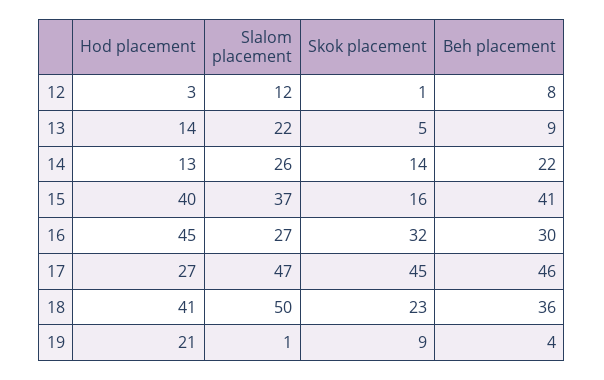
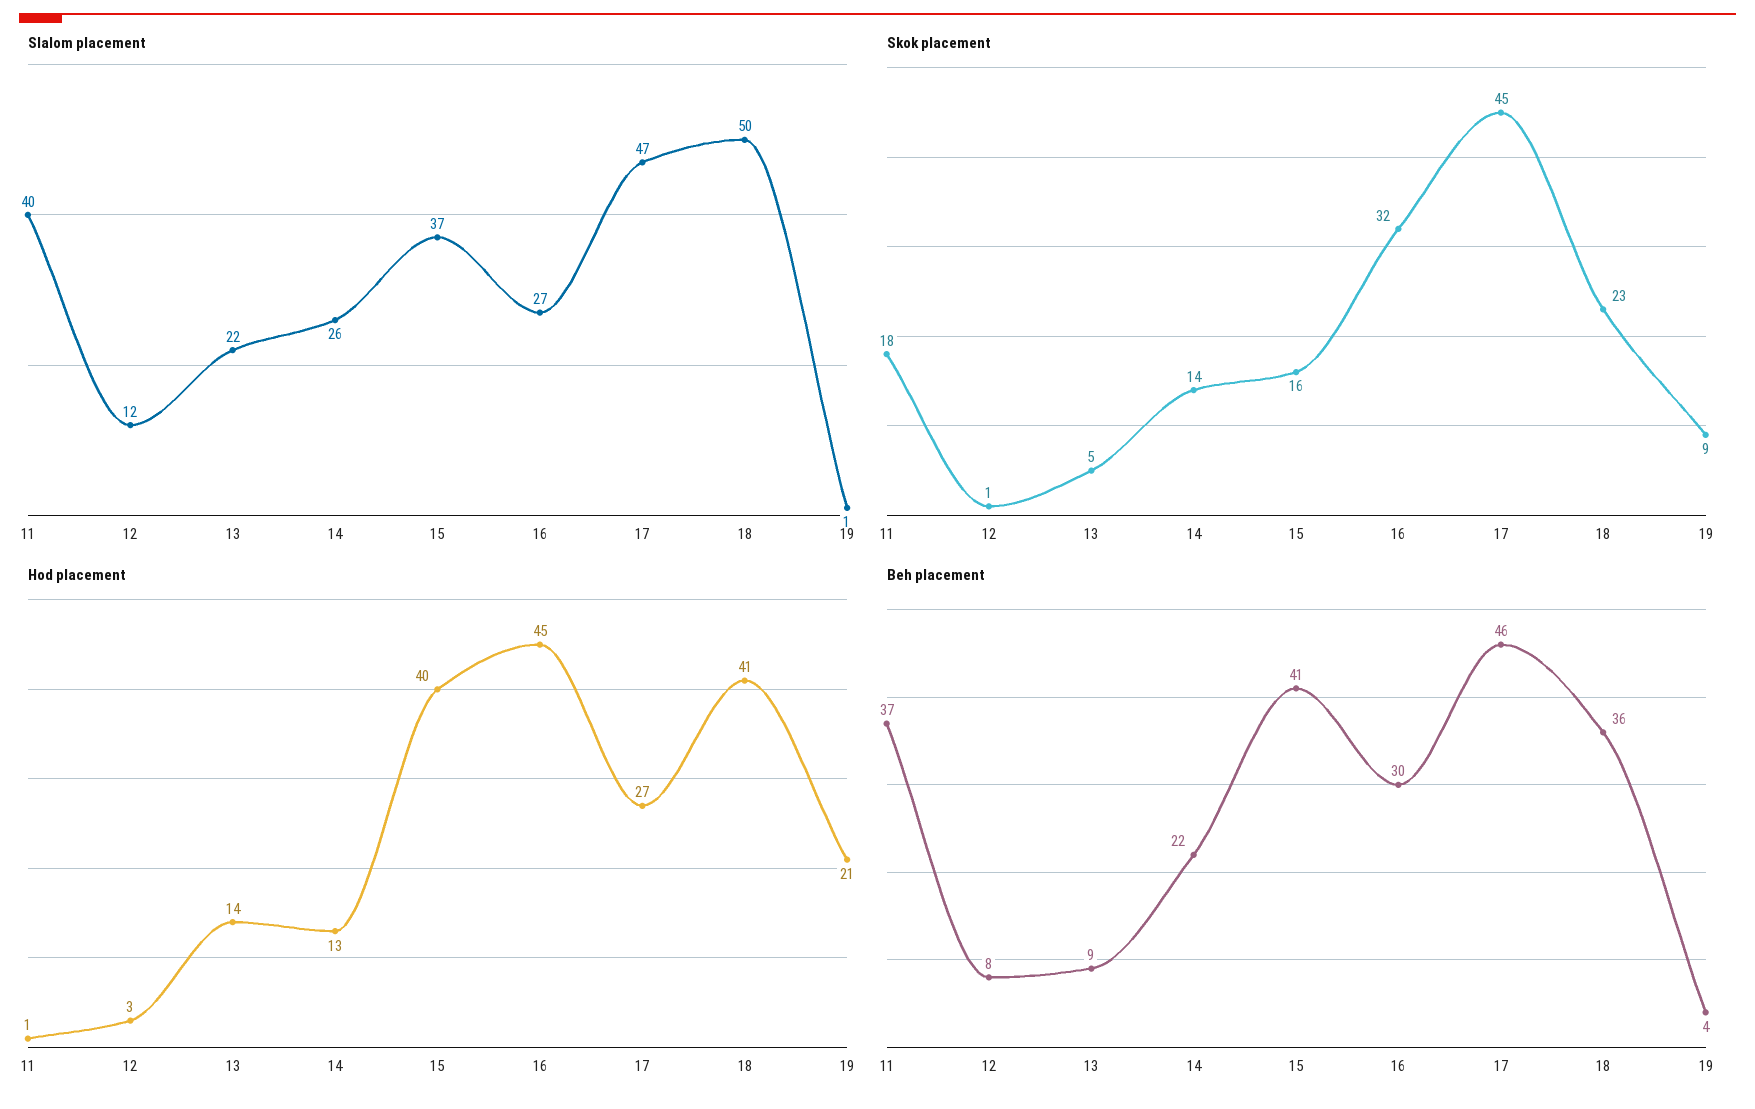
Slalom placement, 11: none -> 40
Skok placement, 11: none -> 18
Hod placement, 11: none -> 1
Beh placement, 11: none -> 37

